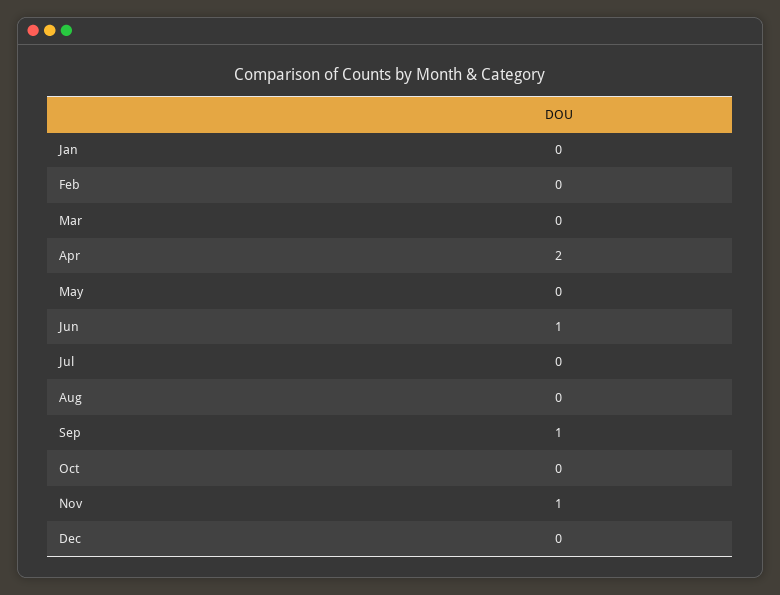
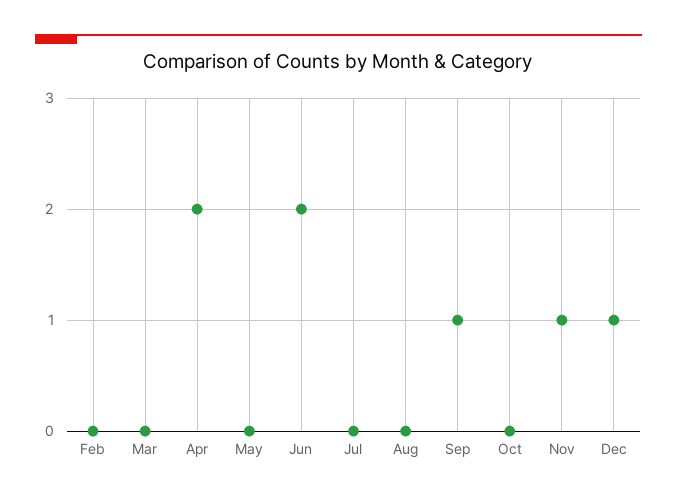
Jan: 0 -> none
Jun: 1 -> 2
Dec: 0 -> 1

